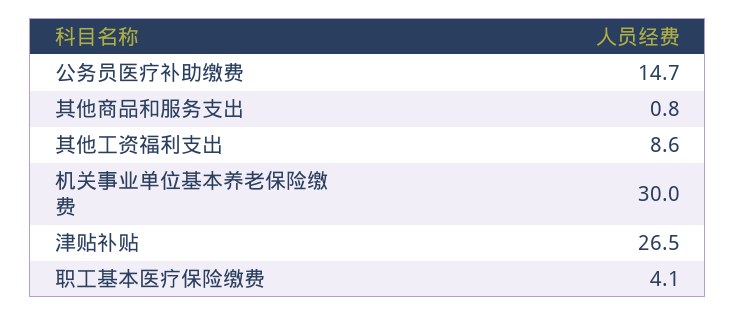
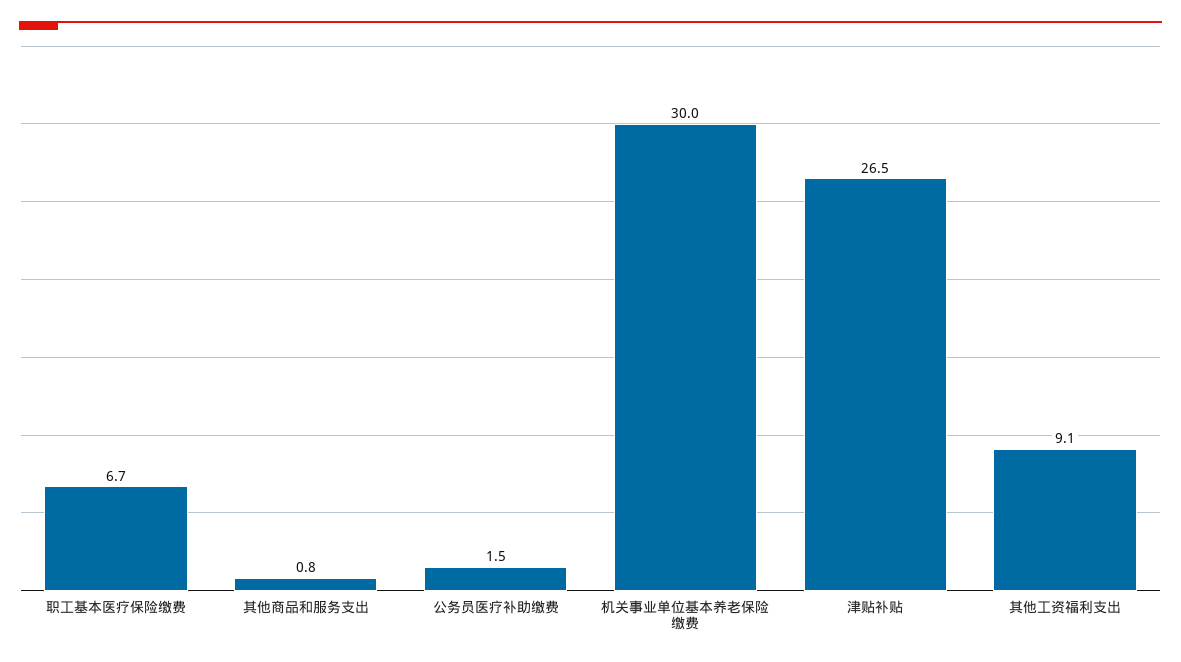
公务员医疗补助缴费: 14.7 -> 1.5
其他工资福利支出: 8.6 -> 9.1
职工基本医疗保险缴费: 4.1 -> 6.7

